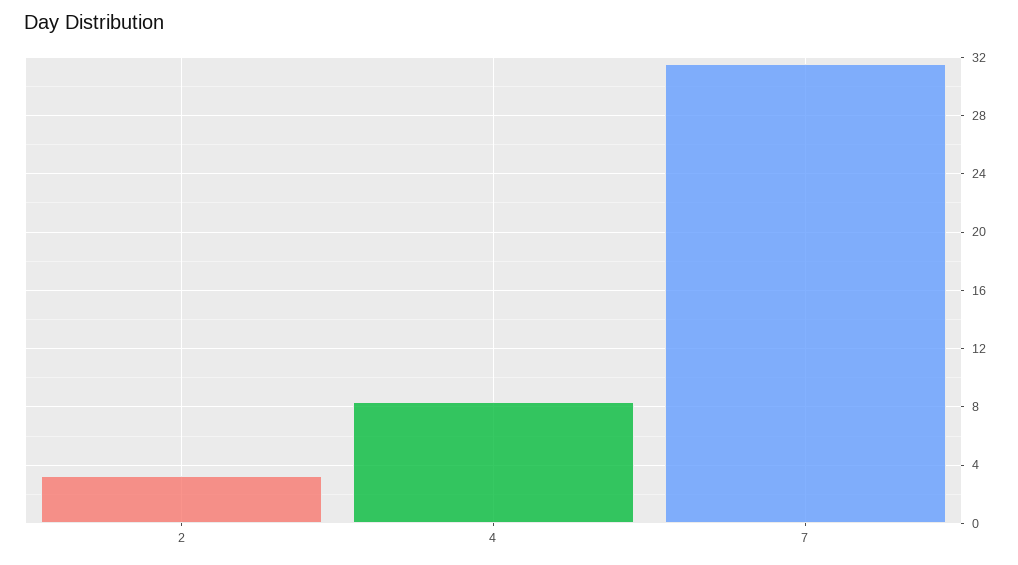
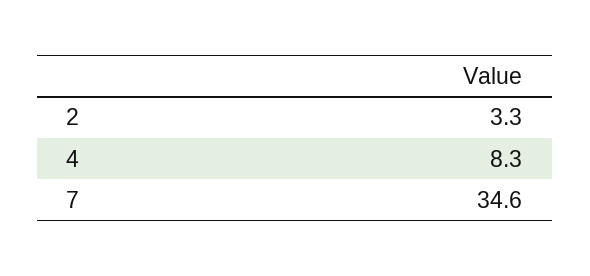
7: 31.5 -> 34.6

